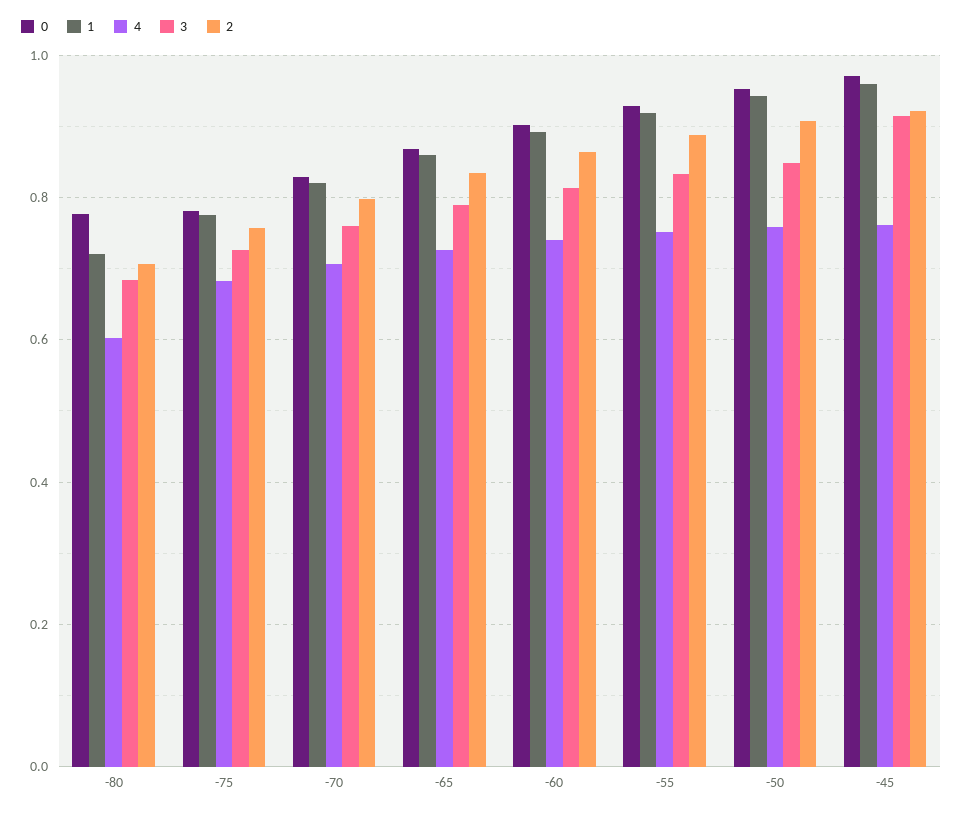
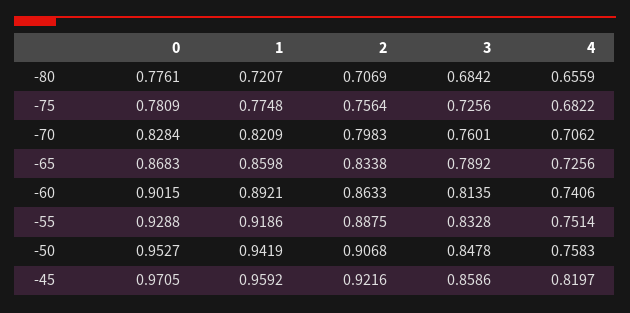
4, -80: 0.6 -> 0.6559
4, -45: 0.76 -> 0.8197
3, -45: 0.92 -> 0.8586

